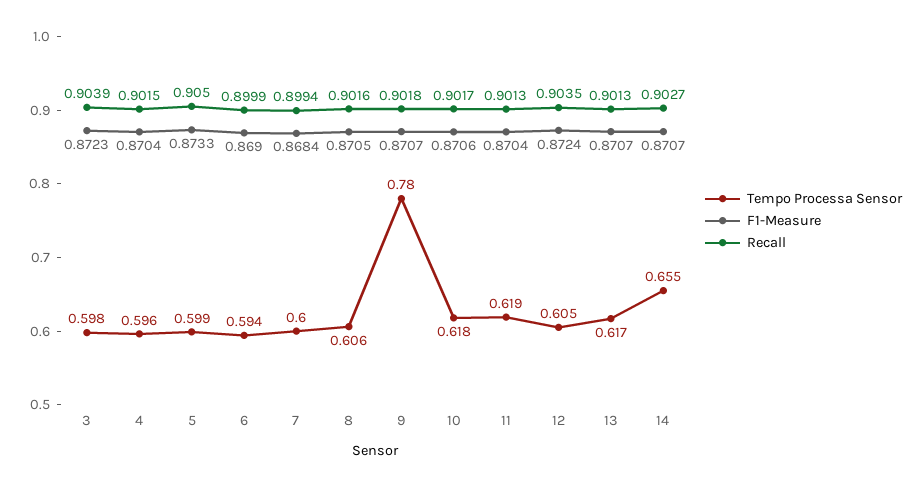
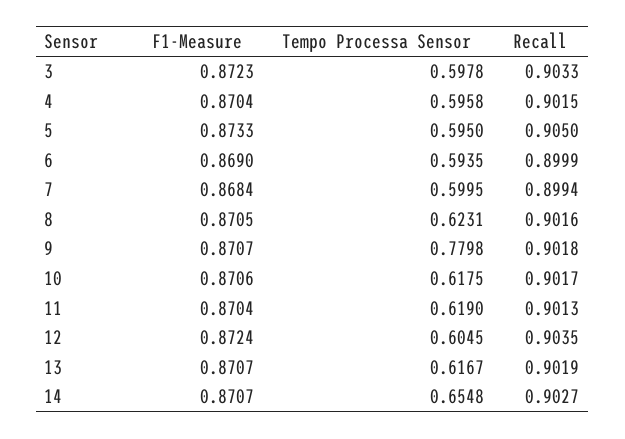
Recall, 3: 0.9039 -> 0.9033
Tempo Processa Sensor, 5: 0.599 -> 0.595
Tempo Processa Sensor, 8: 0.606 -> 0.6231
Recall, 13: 0.9013 -> 0.9019

